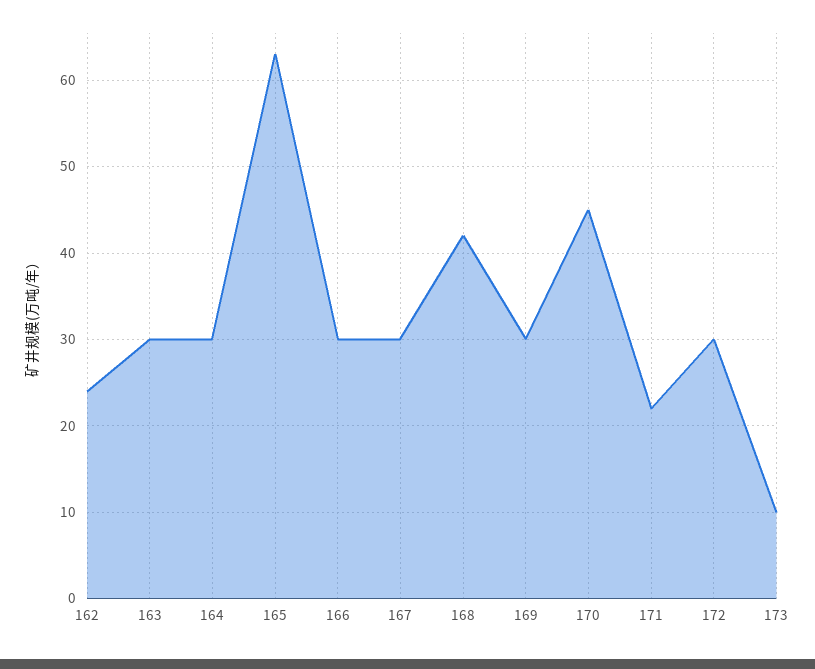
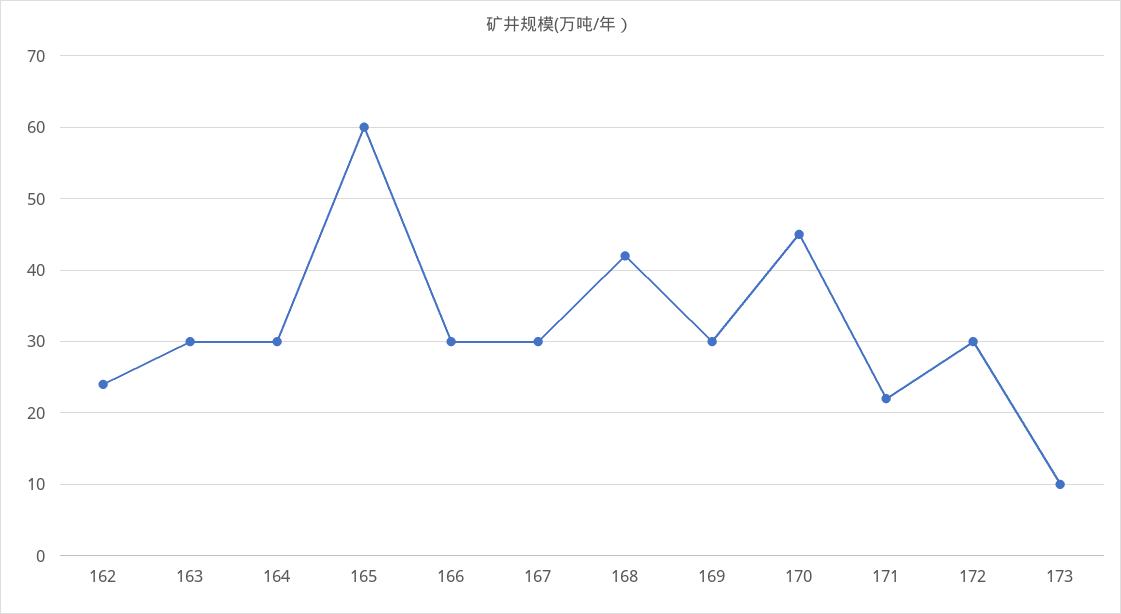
165: 63 -> 60

